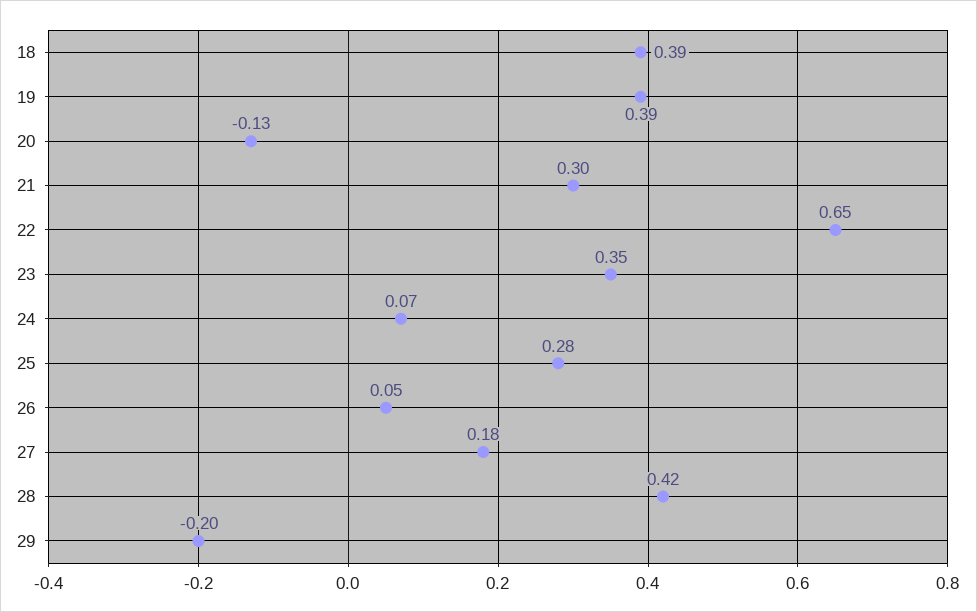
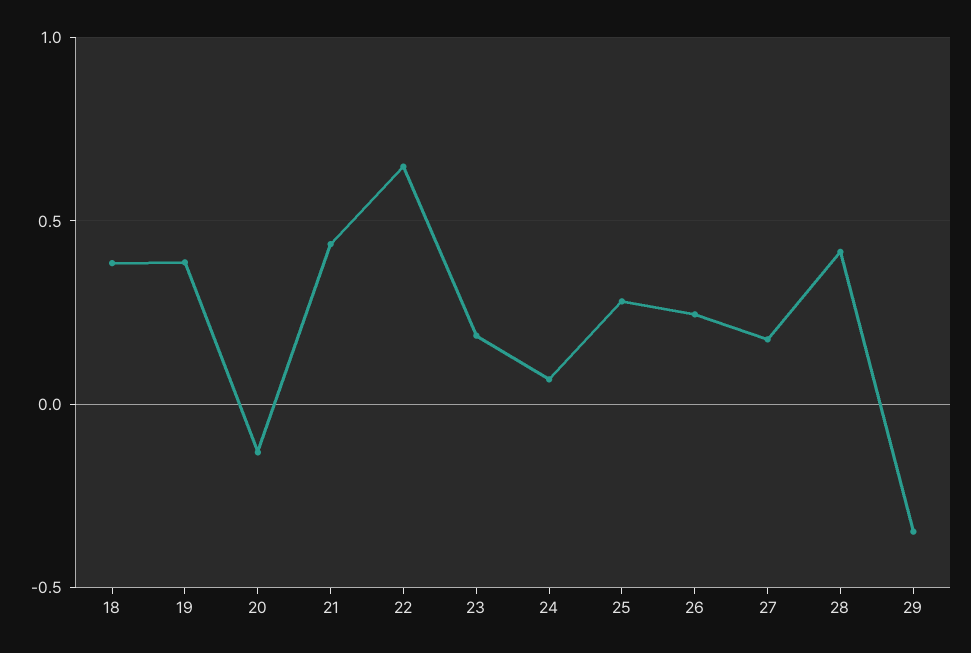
21: 0.3 -> 0.45
23: 0.35 -> 0.2
26: 0.05 -> 0.25
29: -0.2 -> -0.35

